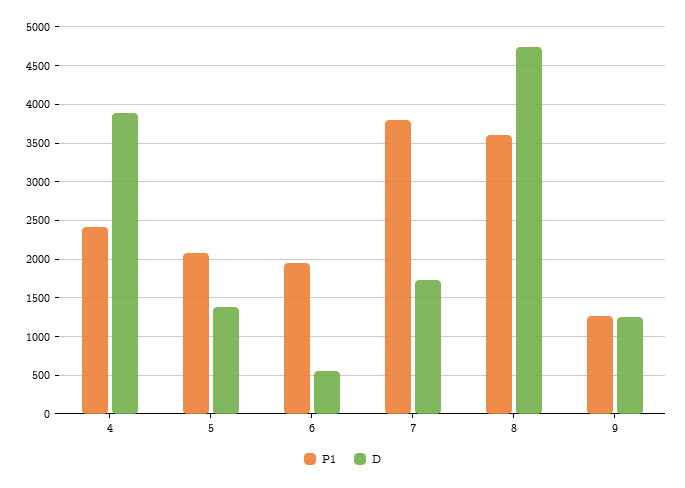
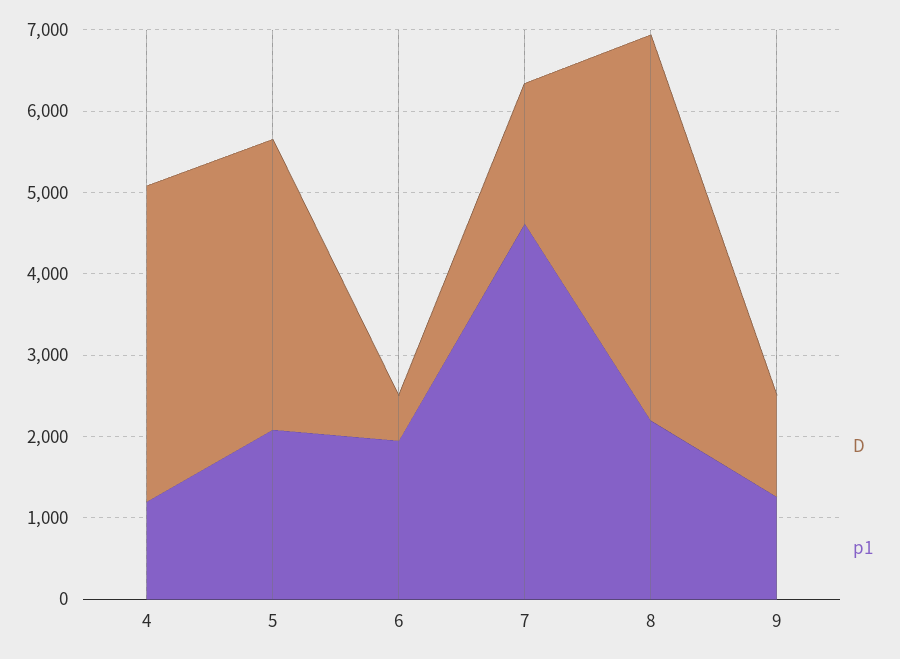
P1, 4: 2400 -> 1200
D, 5: 1400 -> 3600
P1, 7: 3800 -> 4600
P1, 8: 3600 -> 2200

